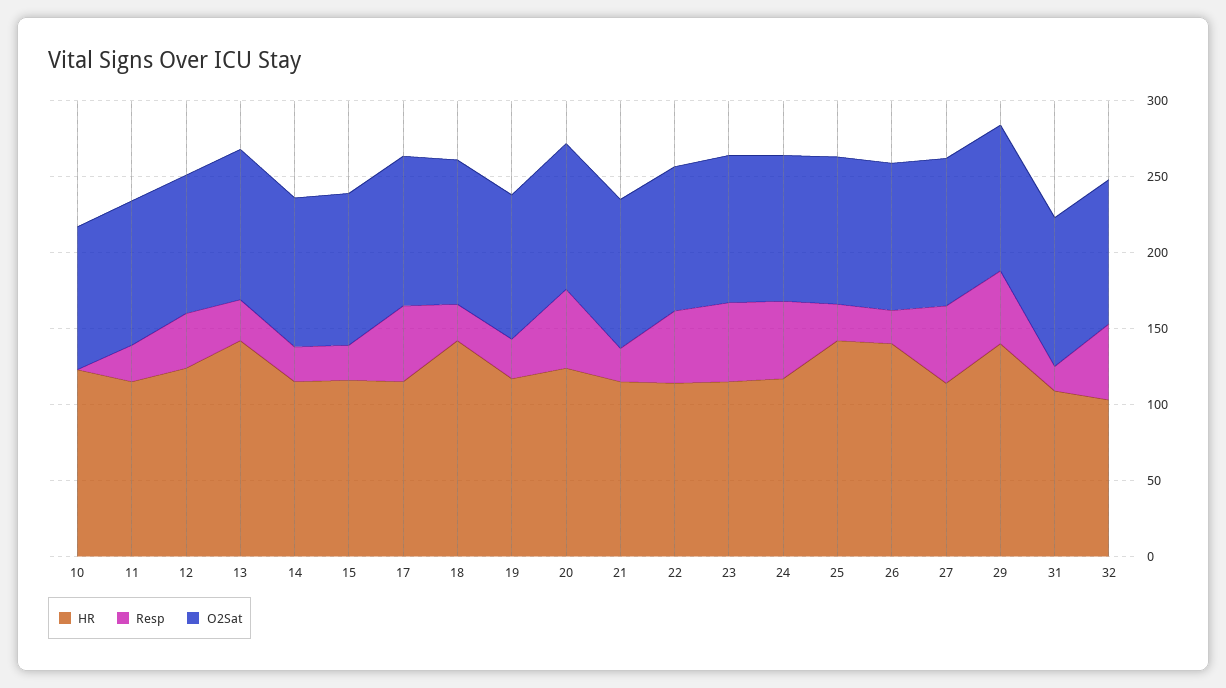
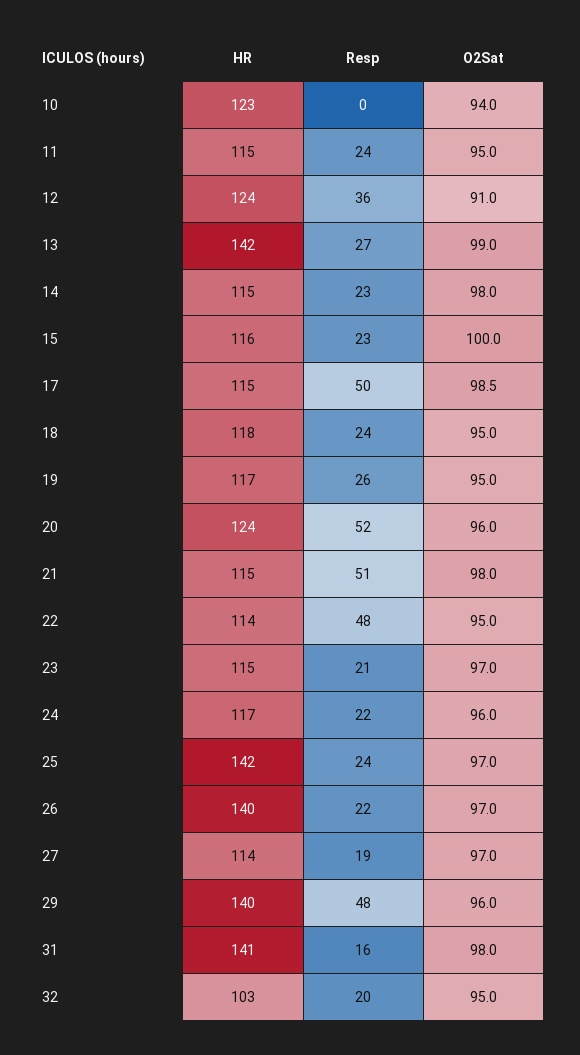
HR, 18: 140 -> 118
Resp, 21: 20 -> 51
Resp, 23: 50 -> 21
Resp, 24: 50 -> 22
Resp, 27: 50 -> 19
HR, 31: 110 -> 141
Resp, 32: 50 -> 20

